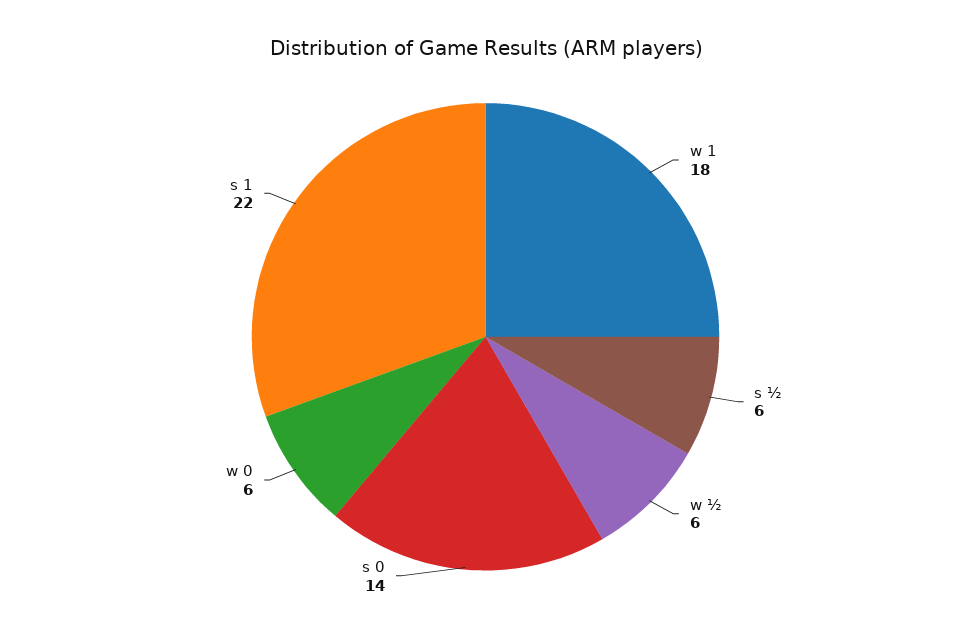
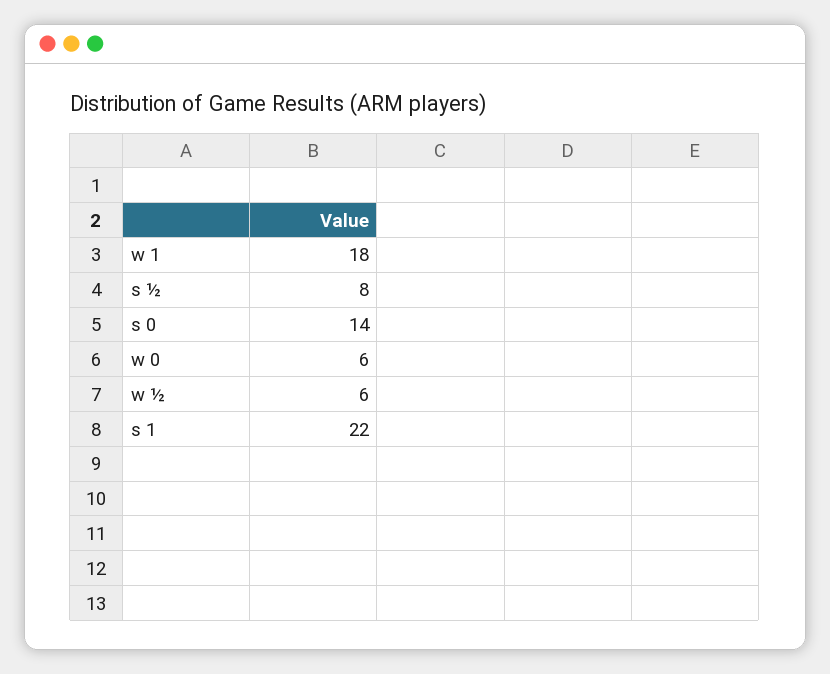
s ½: 6 -> 8

